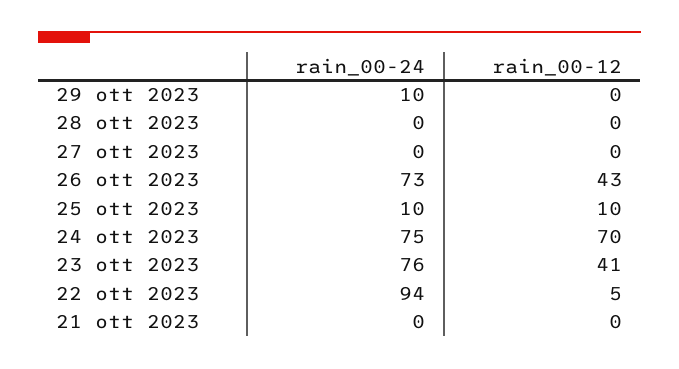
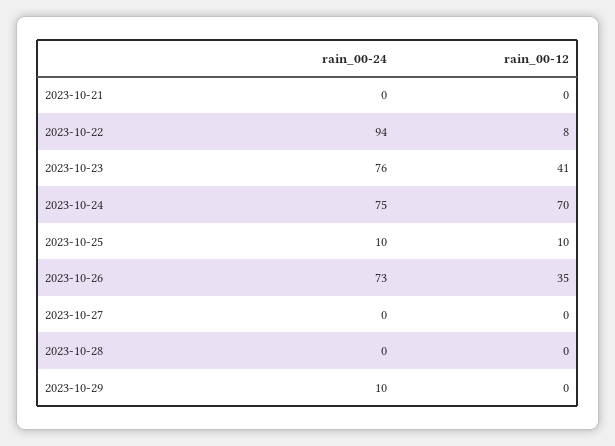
rain_00-12, 26 ott 2023: 43 -> 35
rain_00-12, 22 ott 2023: 5 -> 8

